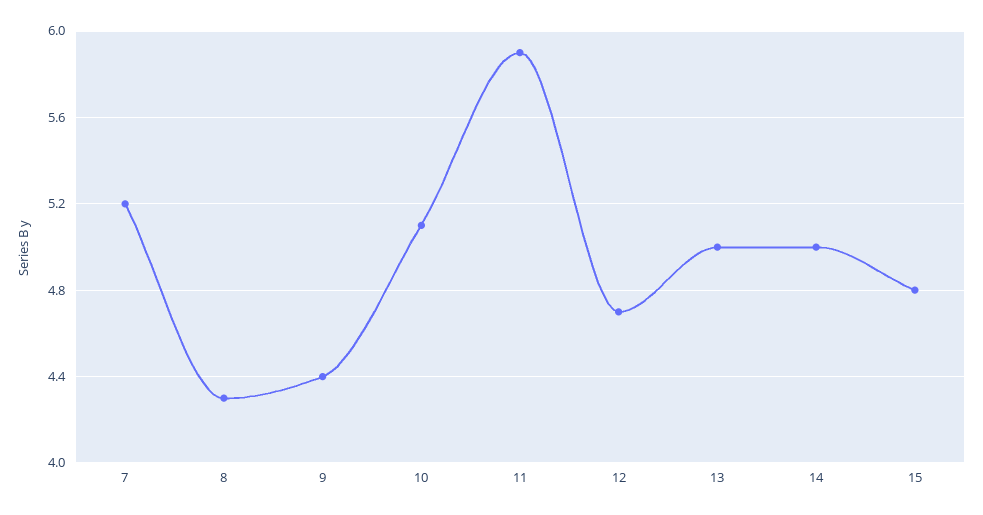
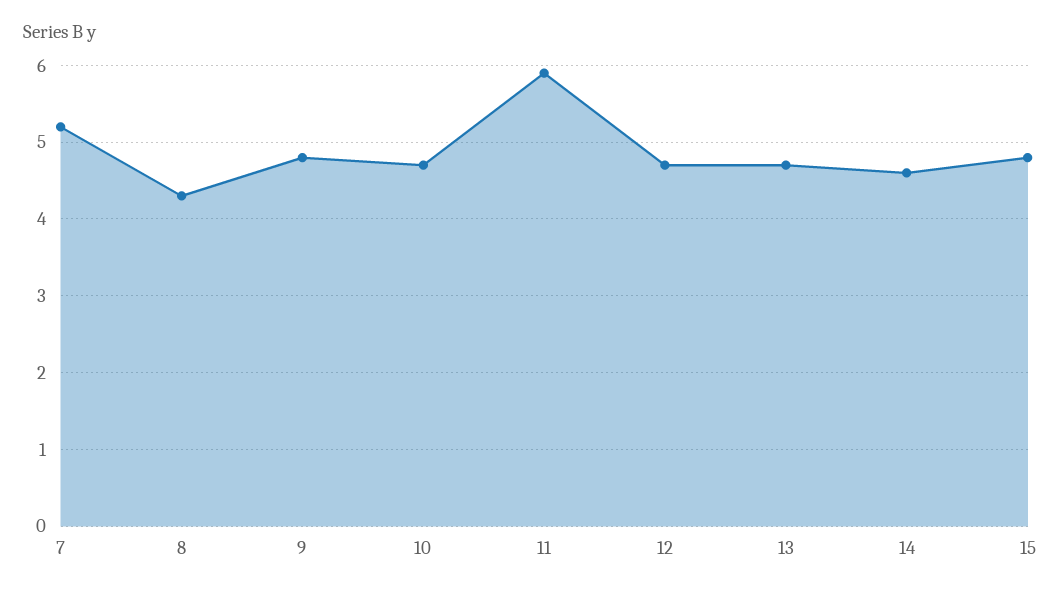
9: 4.4 -> 4.8
10: 5.1 -> 4.7
13: 5 -> 4.7
14: 5 -> 4.6

